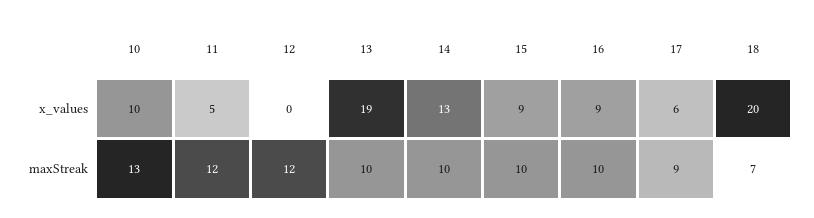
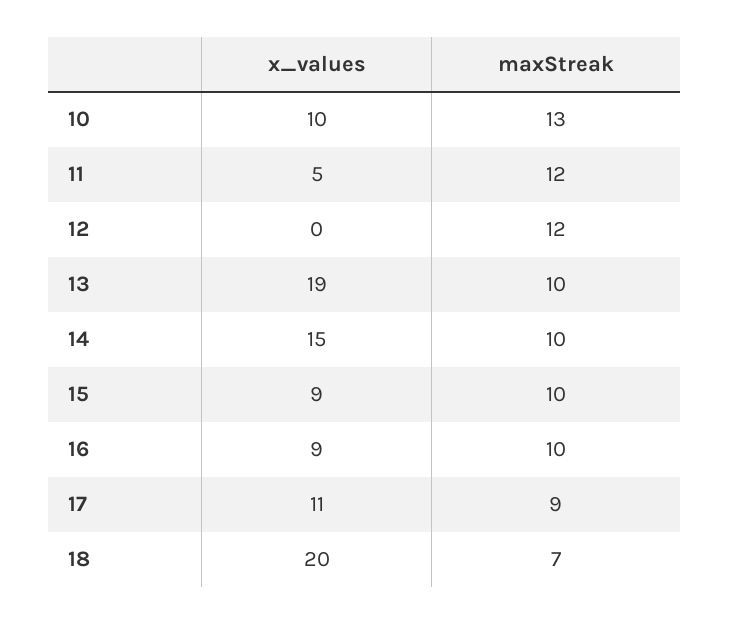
14, x_values: 13 -> 15
17, x_values: 6 -> 11

